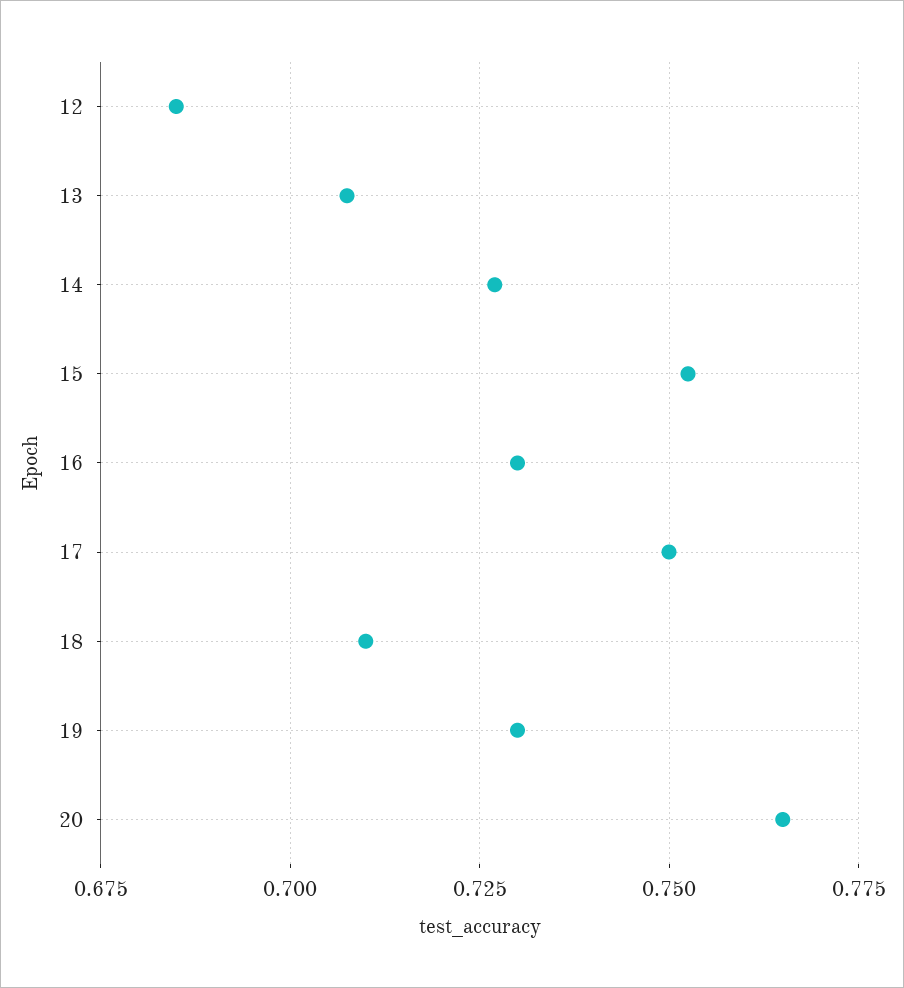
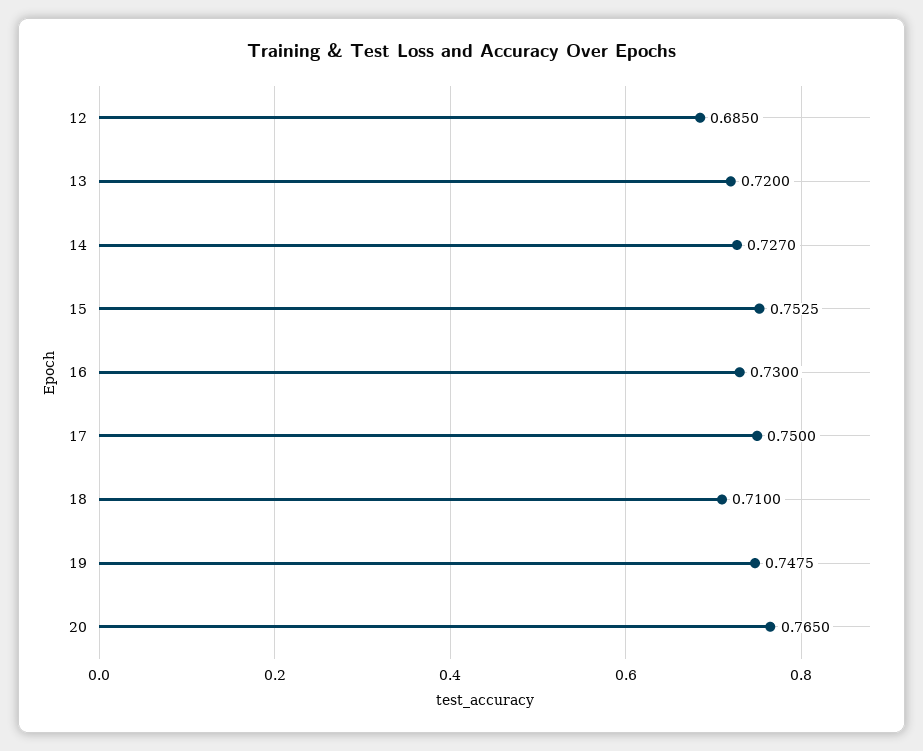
13: 0.7075 -> 0.72
19: 0.73 -> 0.7475

